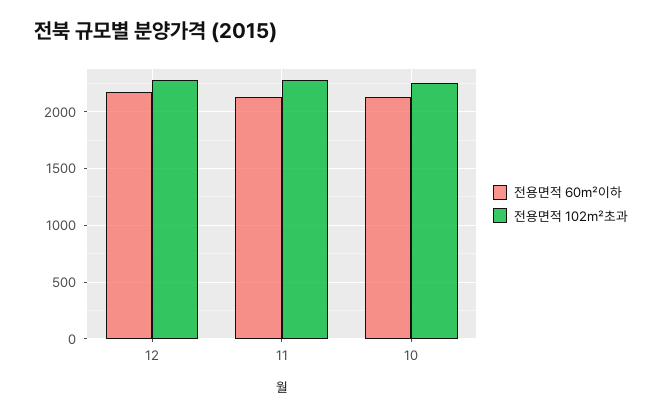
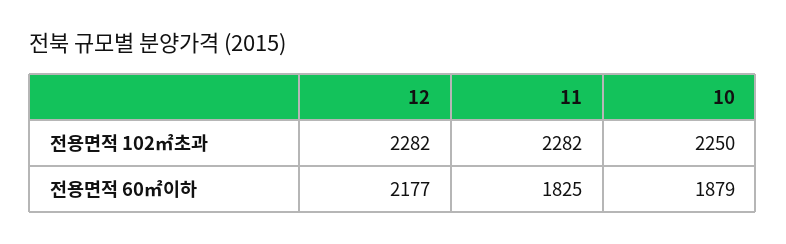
전용면적 60㎡이하, 11: 2100 -> 1825
전용면적 60㎡이하, 10: 2100 -> 1879

